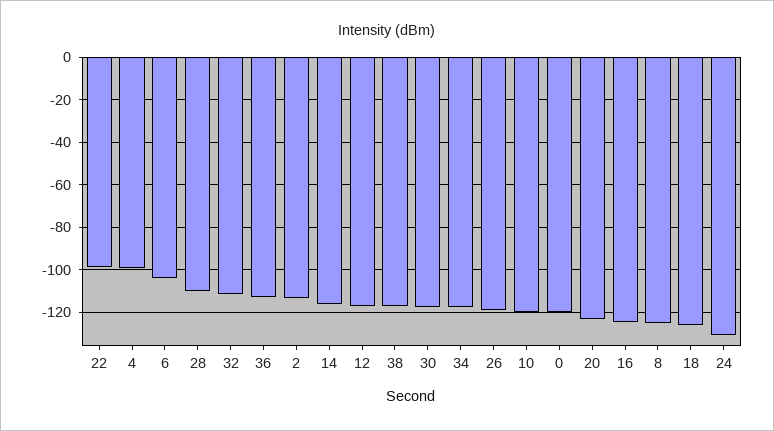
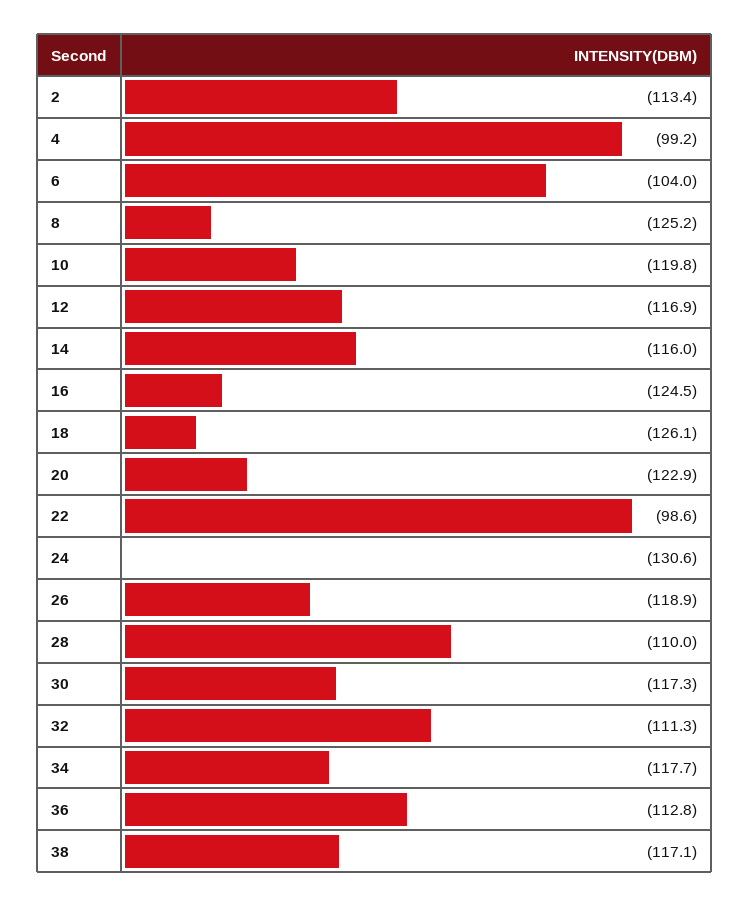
0: -120 -> none

